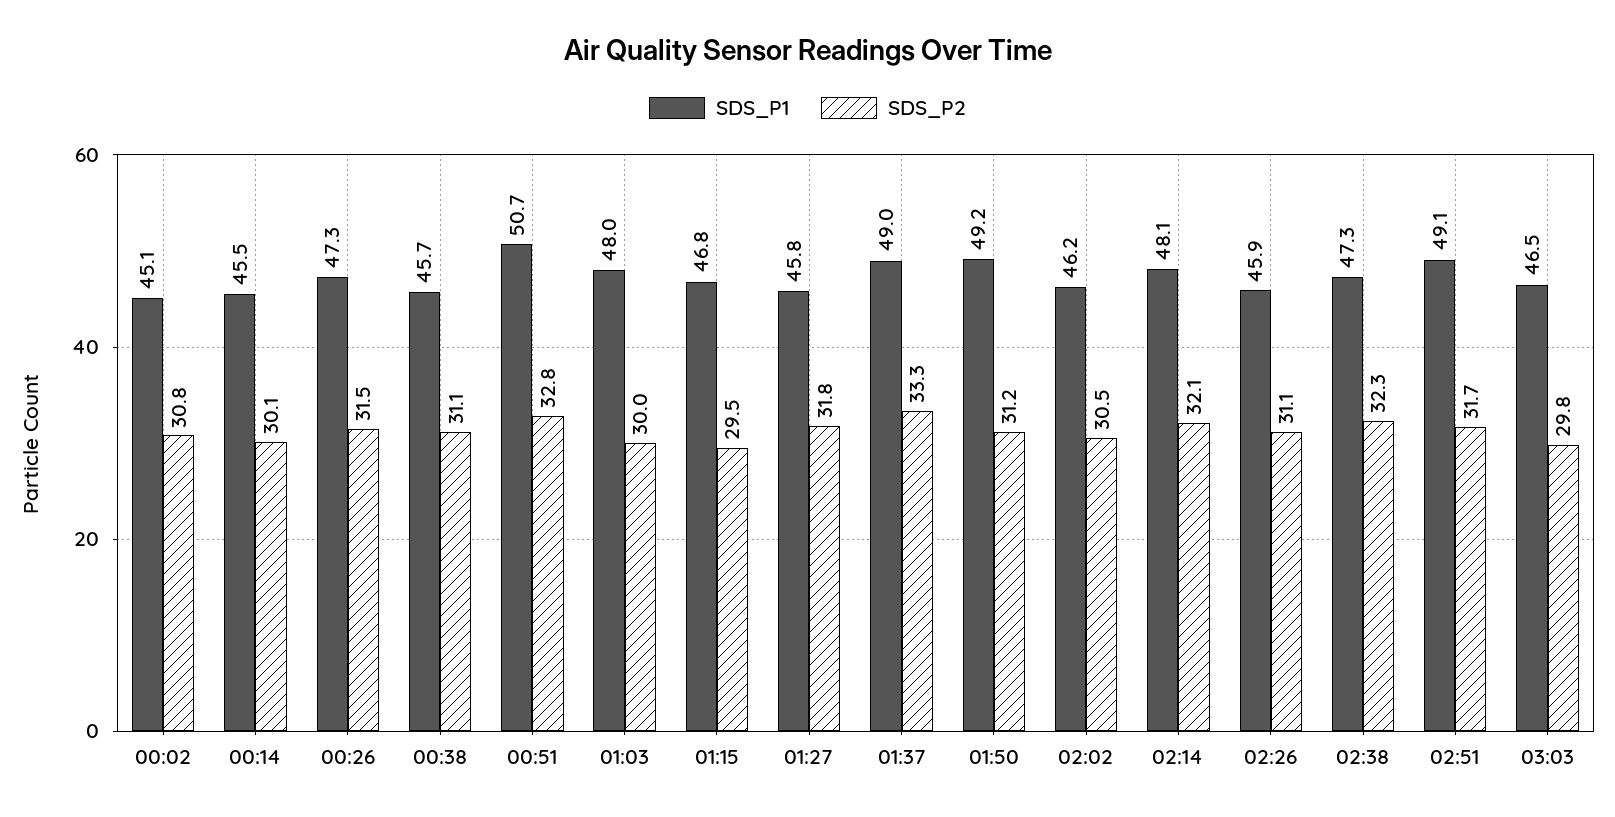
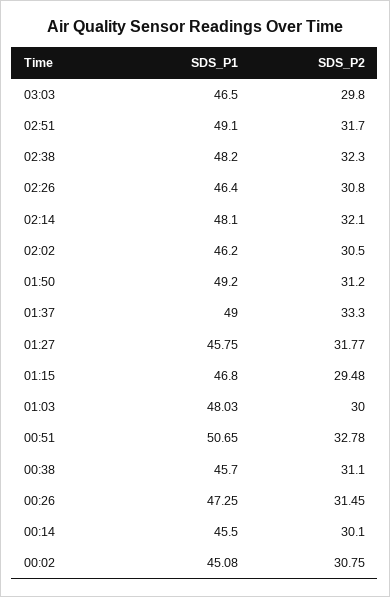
SDS_P1, 02:26: 45.9 -> 46.4
SDS_P2, 02:26: 31.1 -> 30.8
SDS_P1, 02:38: 47.3 -> 48.2

